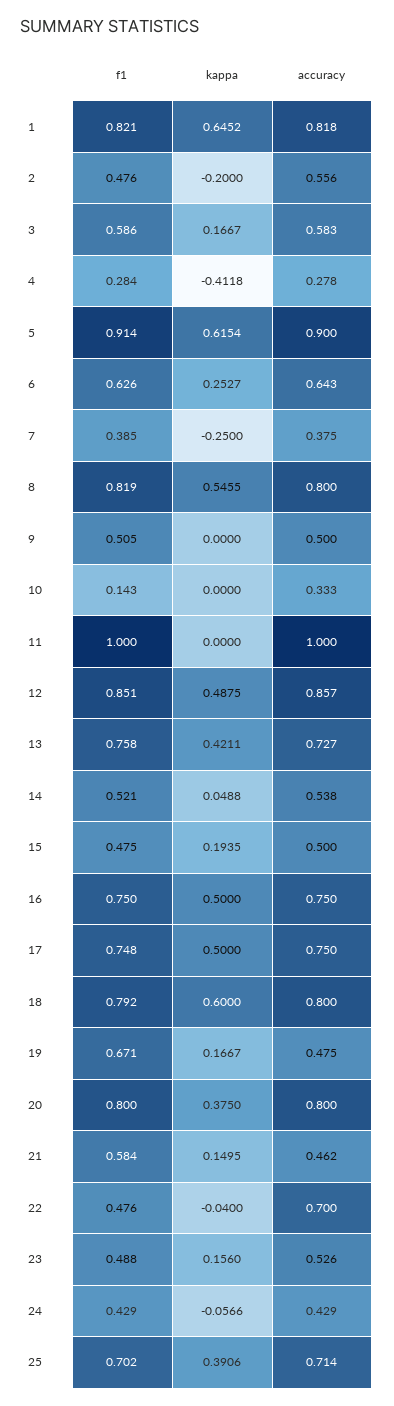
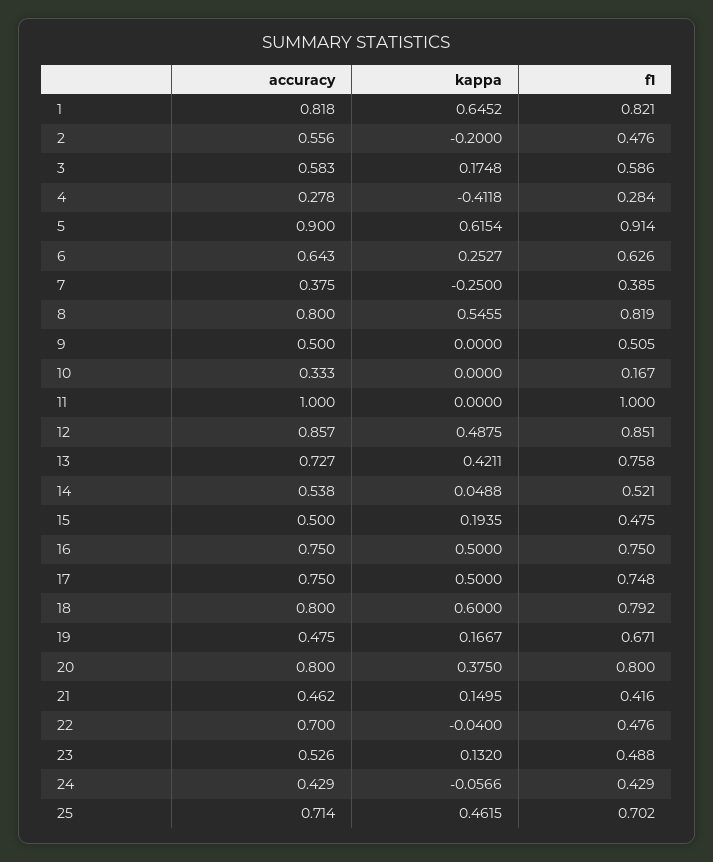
kappa, 3: 0.1667 -> 0.1748
f1, 10: 0.143 -> 0.167
f1, 21: 0.584 -> 0.416
kappa, 23: 0.156 -> 0.132
kappa, 25: 0.3906 -> 0.4615

